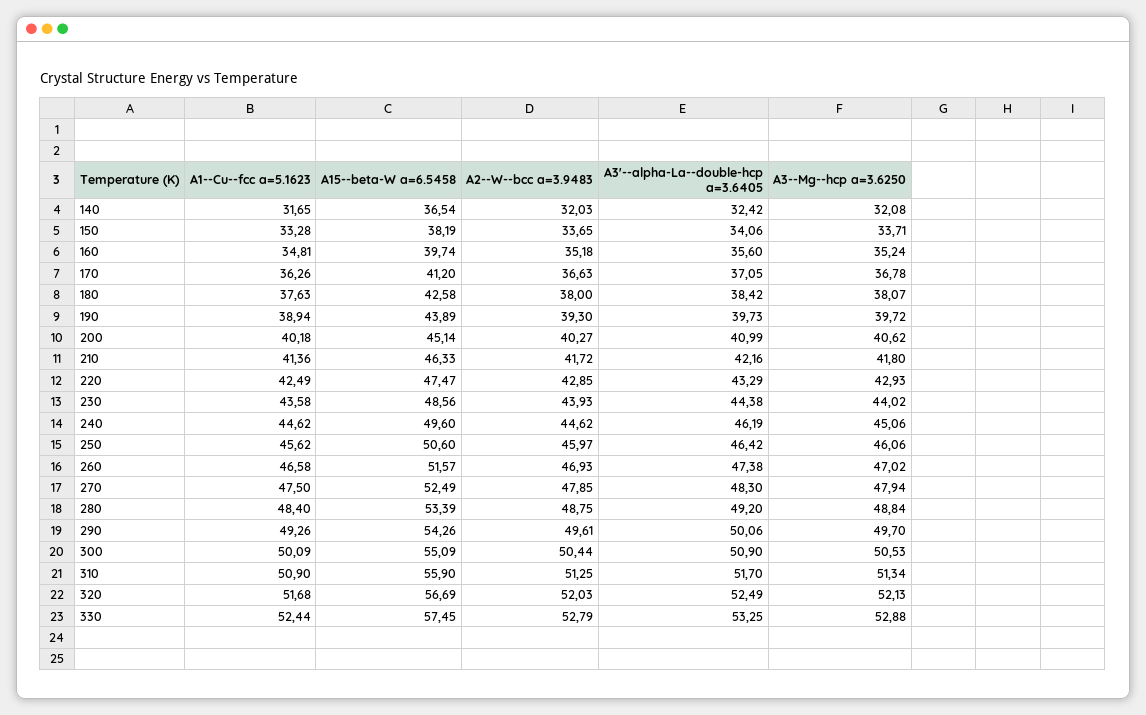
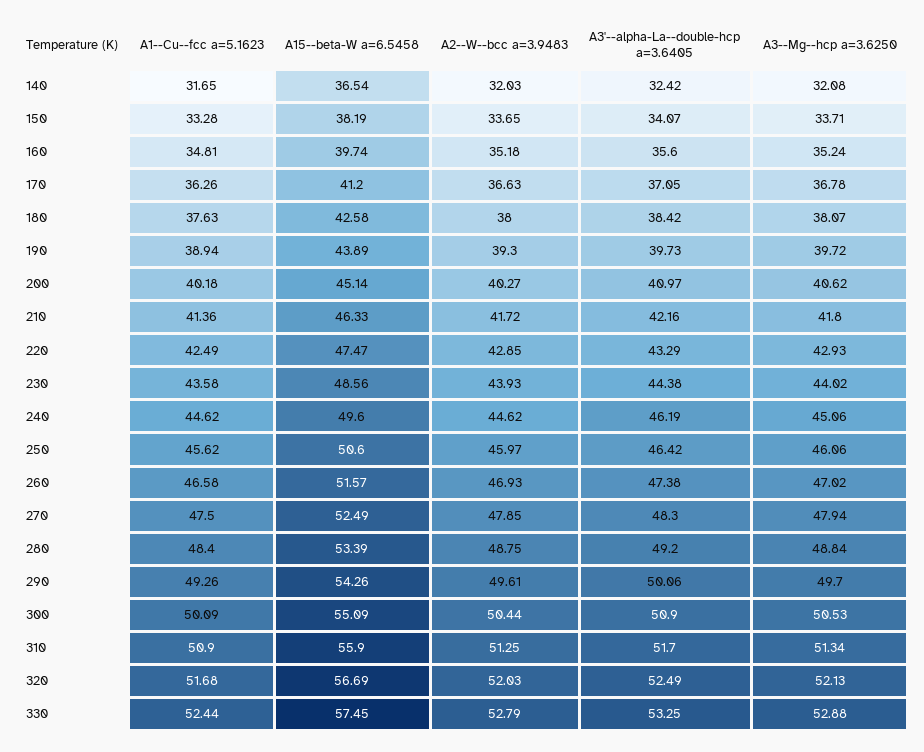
A3'--alpha-La--double-hcp a=3.6405, 150: 34.06 -> 34.07
A3'--alpha-La--double-hcp a=3.6405, 200: 40.99 -> 40.97

